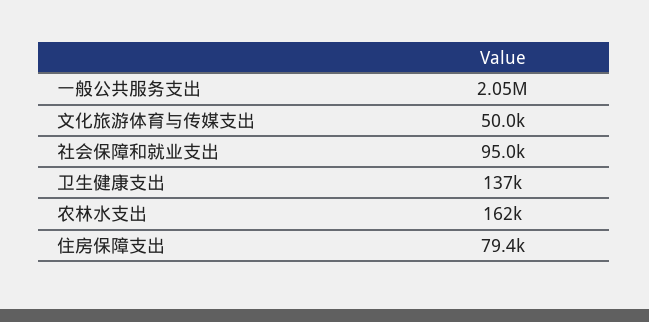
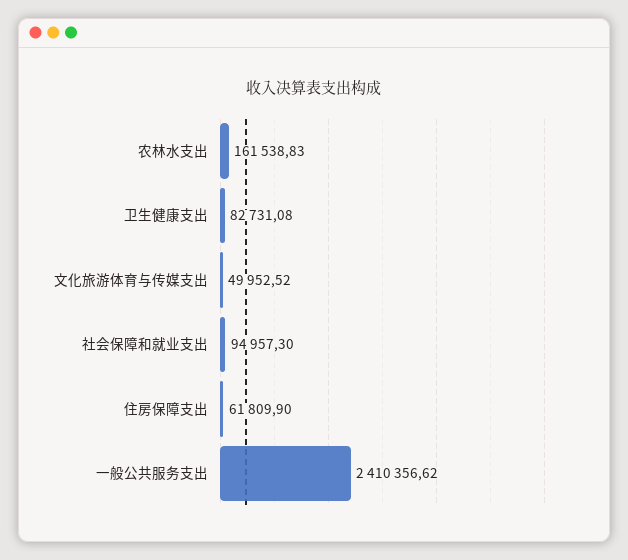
一般公共服务支出: 2050000 -> 2410356.62
卫生健康支出: 137000 -> 82731.08
住房保障支出: 79400 -> 61809.9

